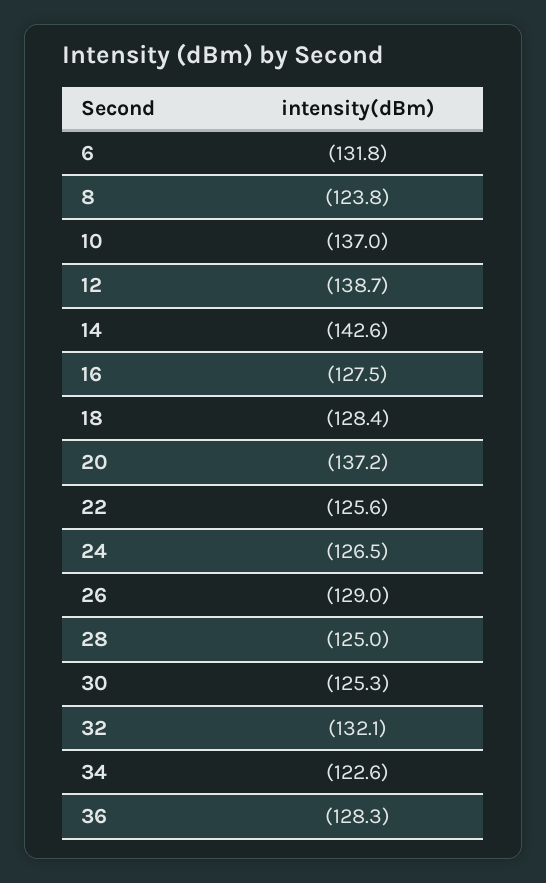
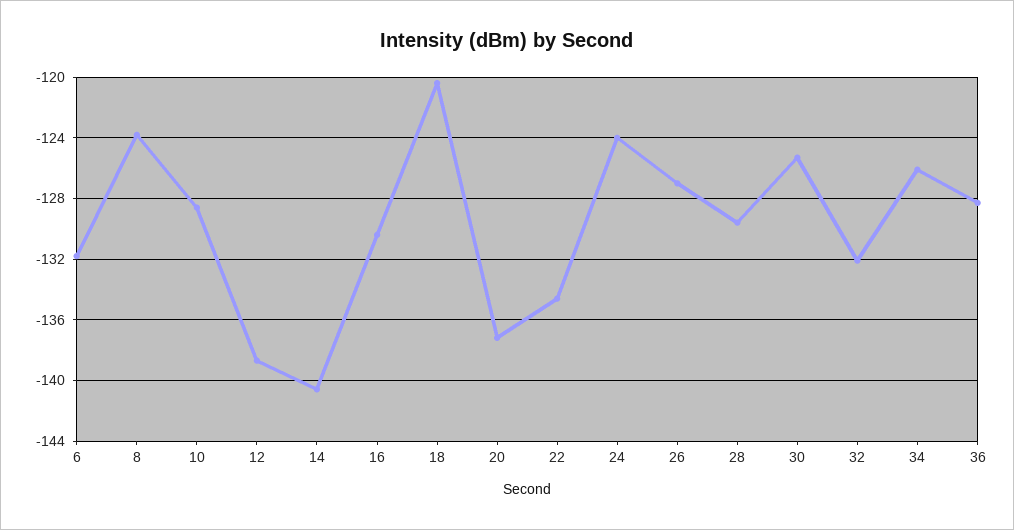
10: -137 -> -128.5
14: -142.6 -> -140.5
16: -127.5 -> -130.5
18: -128.4 -> -120.5
22: -125.6 -> -134.5
24: -126.5 -> -124
26: -129 -> -127
28: -125 -> -129.5
34: -122.6 -> -126

